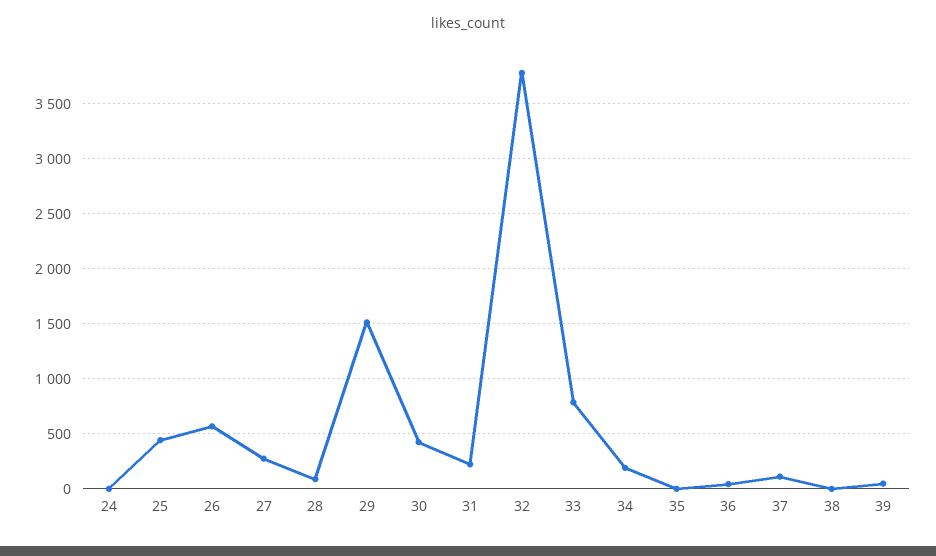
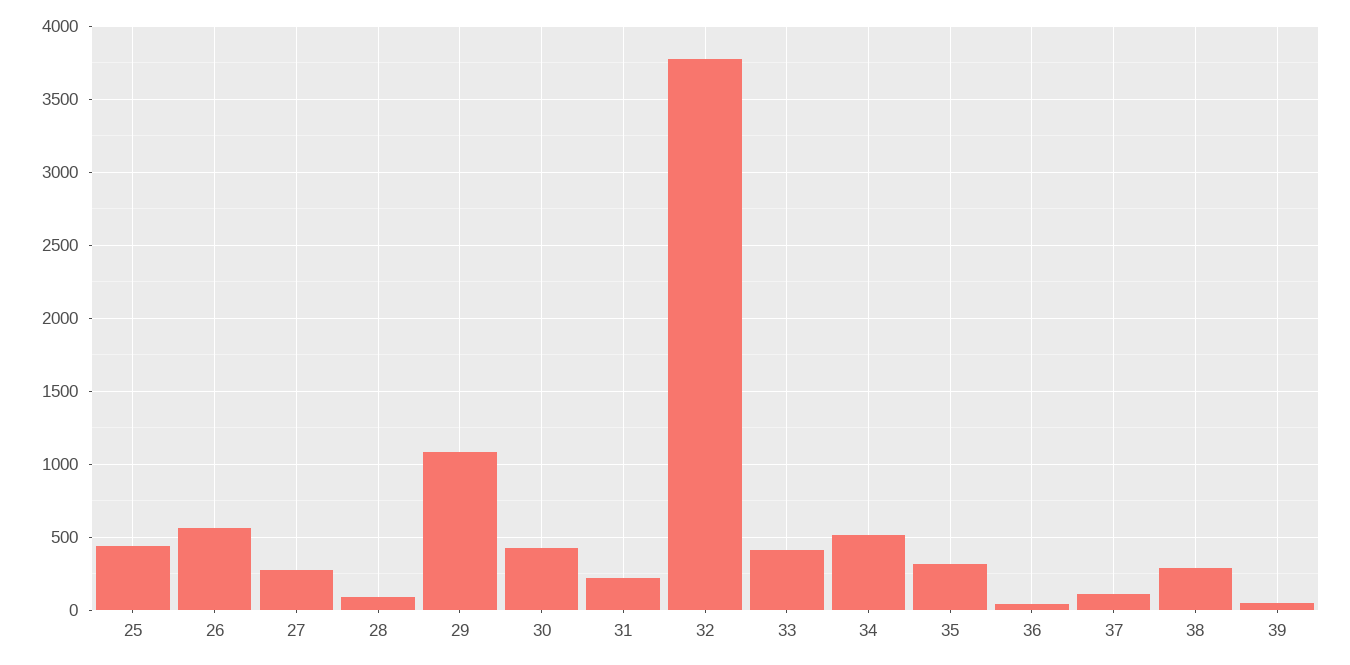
24: 0 -> none
29: 1500 -> 1100
33: 800 -> 400
34: 200 -> 500
35: 0 -> 300
38: 0 -> 300

